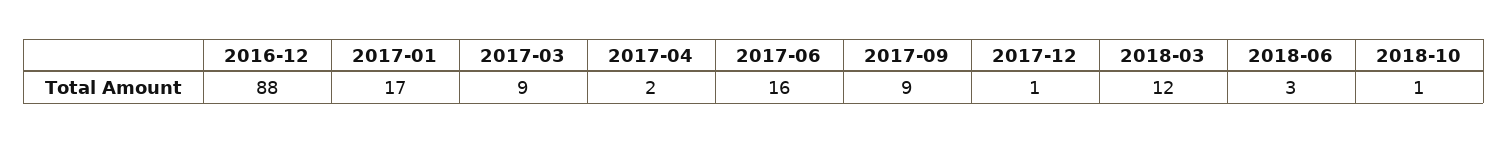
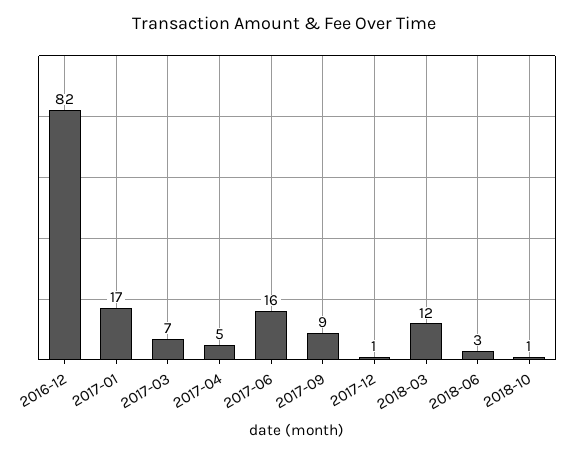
2016-12: 88 -> 82
2017-03: 9 -> 7
2017-04: 2 -> 5

